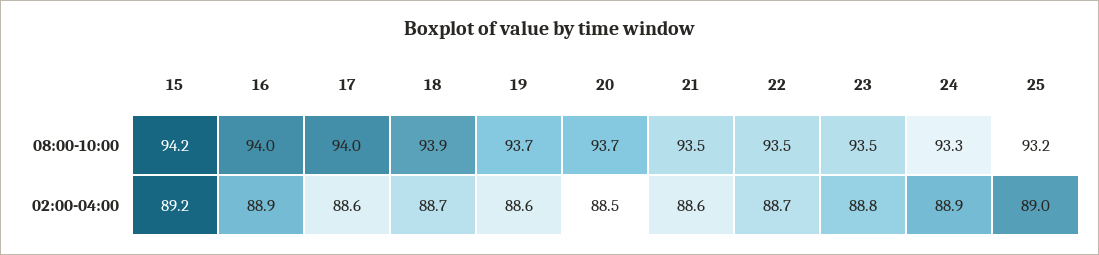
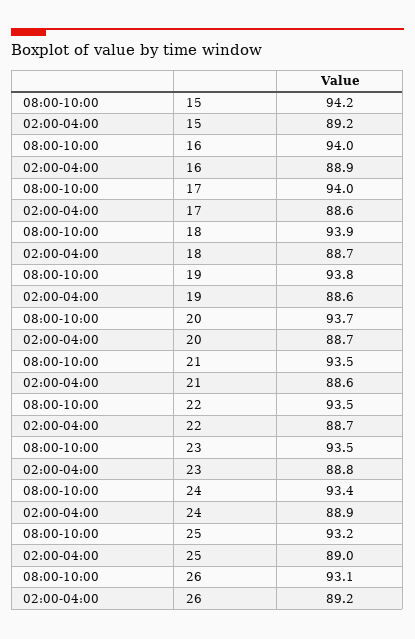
19, 08:00-10:00: 93.7 -> 93.8
24, 08:00-10:00: 93.3 -> 93.4
20, 02:00-04:00: 88.5 -> 88.7
26, 08:00-10:00: none -> 93.1
26, 02:00-04:00: none -> 89.2

